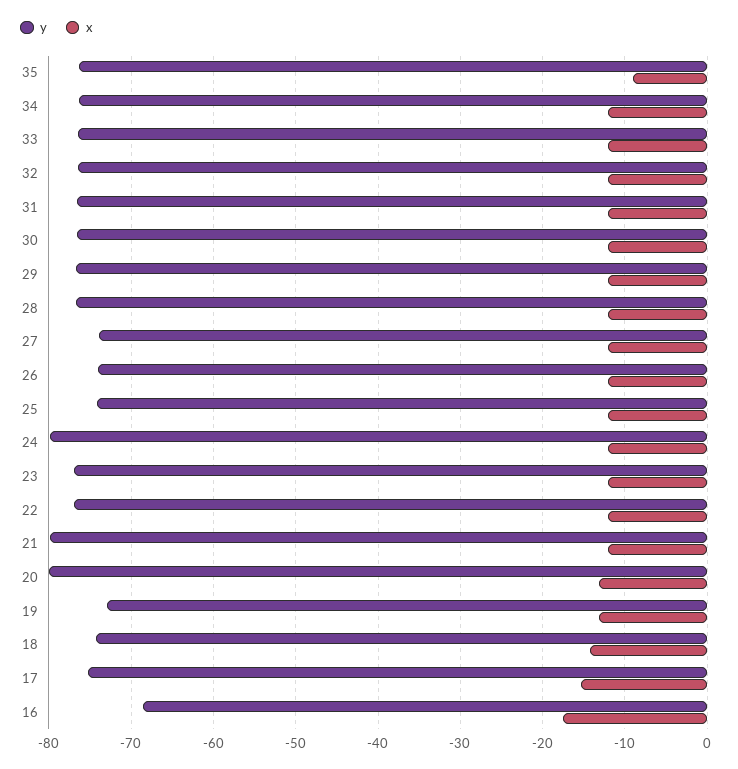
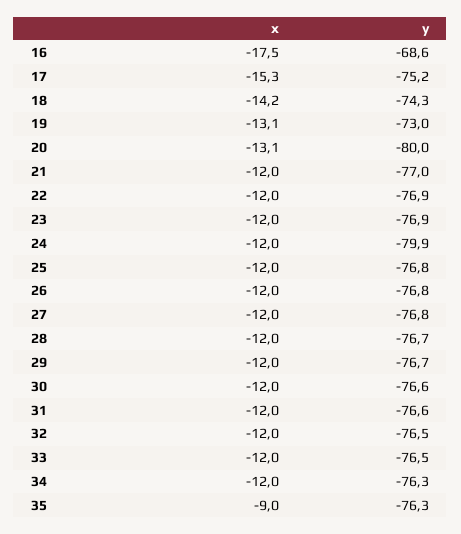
y, 27: -74 -> -76.8
y, 26: -74 -> -76.8
y, 25: -74 -> -76.8
y, 21: -80 -> -77

